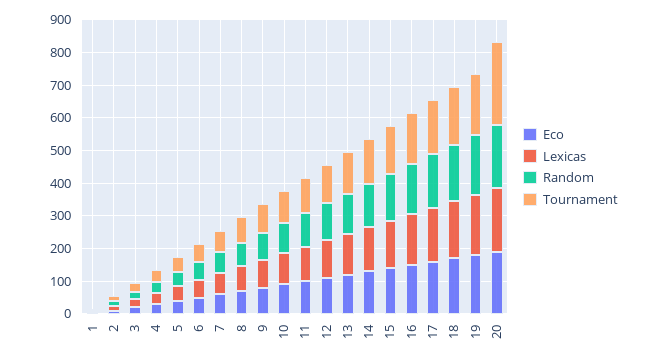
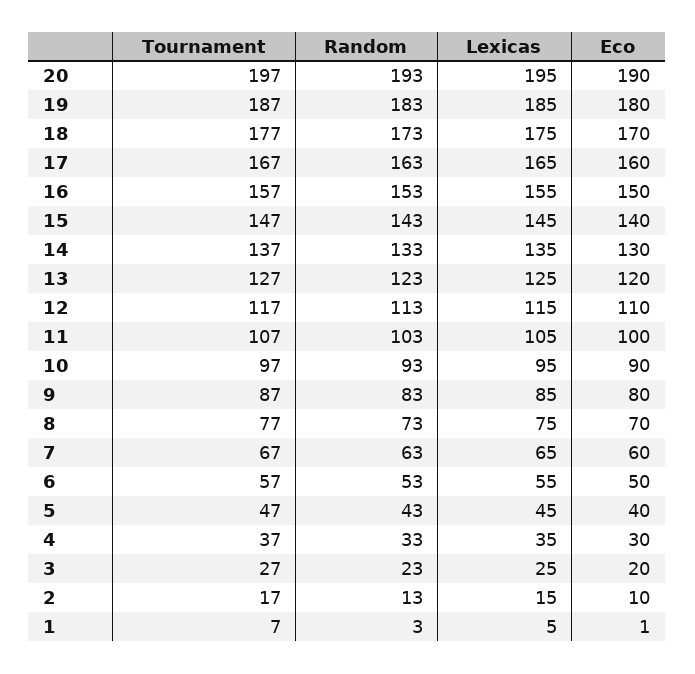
Tournament, 20: 250 -> 197

